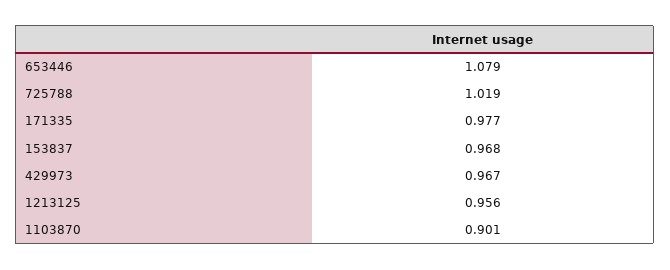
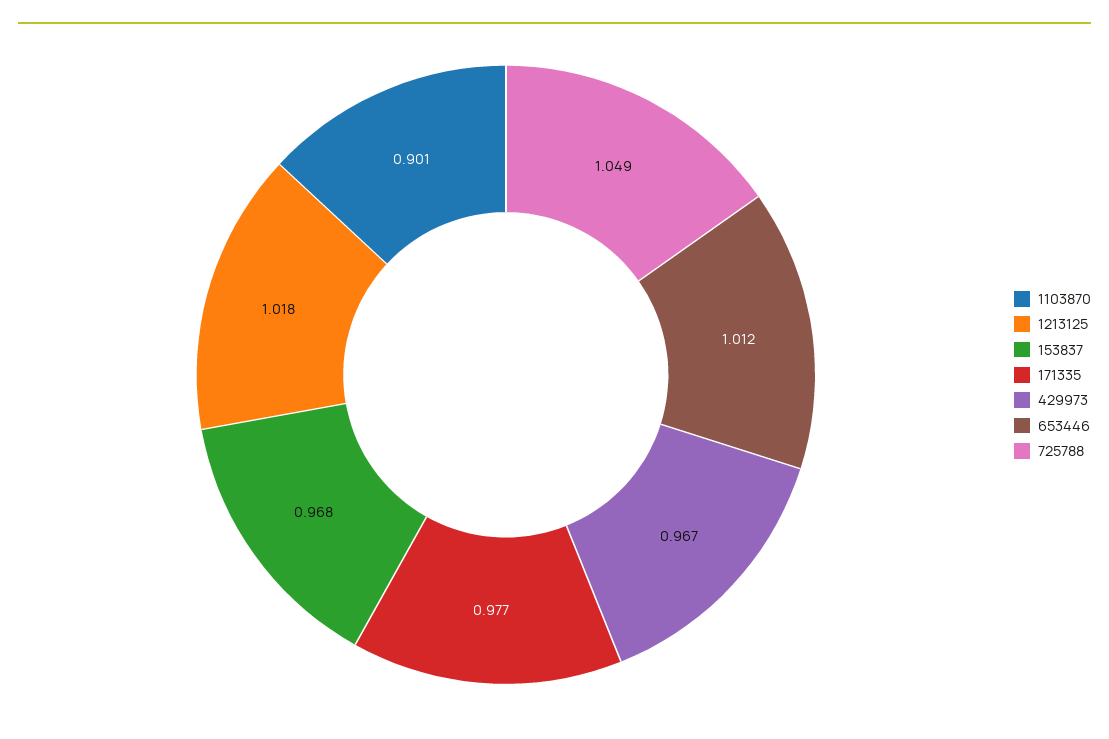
653446: 1.079 -> 1.012
725788: 1.019 -> 1.049
1213125: 0.956 -> 1.018

